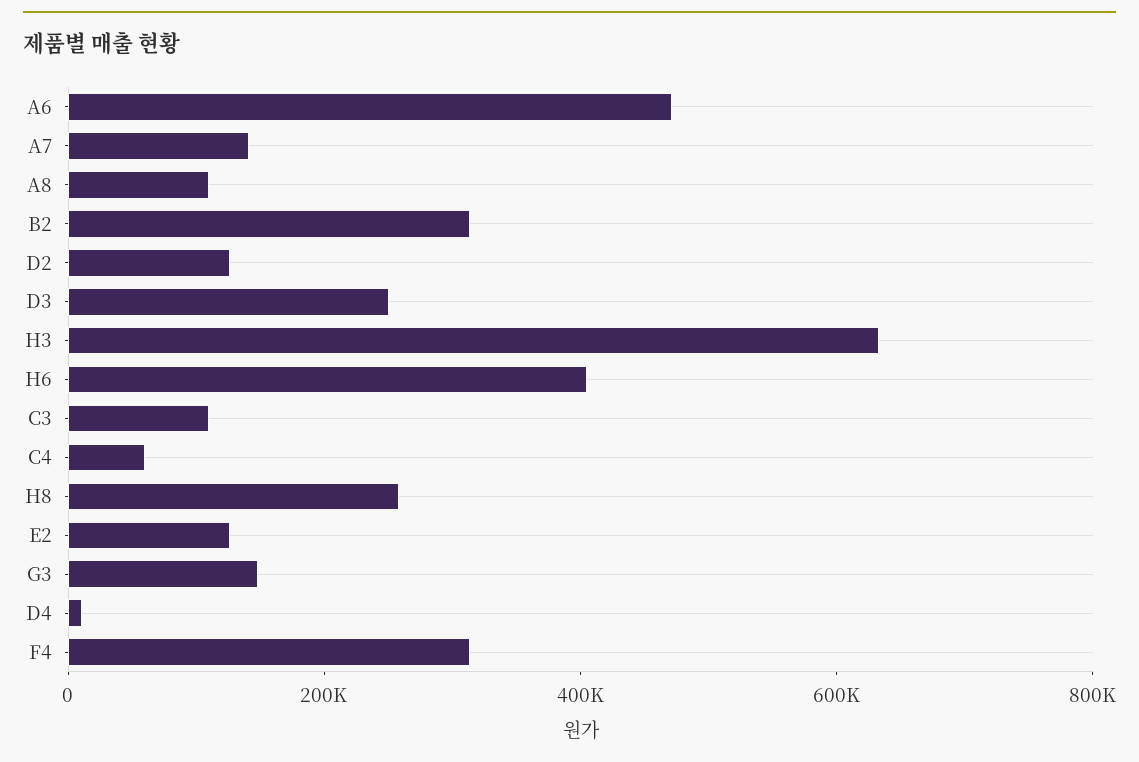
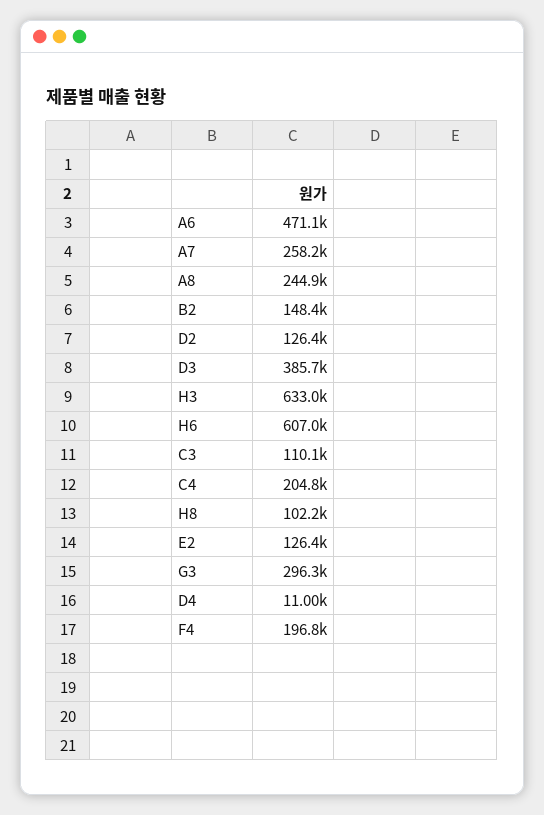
A7: 150000 -> 258200
A8: 100000 -> 244900
B2: 300000 -> 148400
D3: 250000 -> 385700
H6: 400000 -> 607000
C4: 50000 -> 204800
H8: 250000 -> 102200
G3: 150000 -> 296300
F4: 300000 -> 196800

